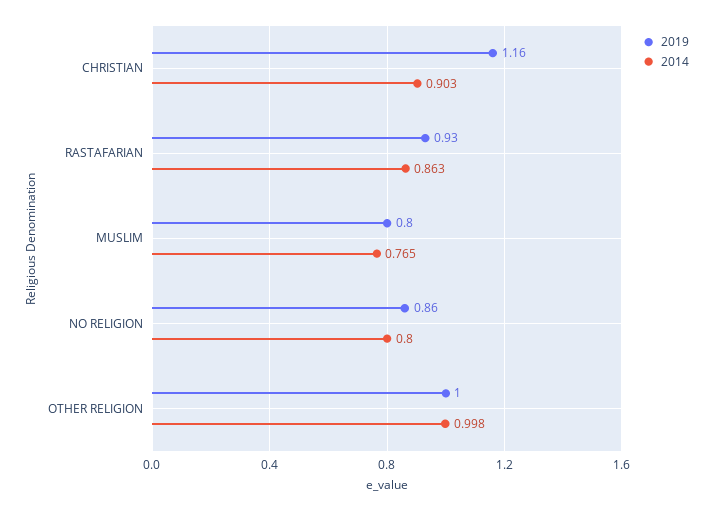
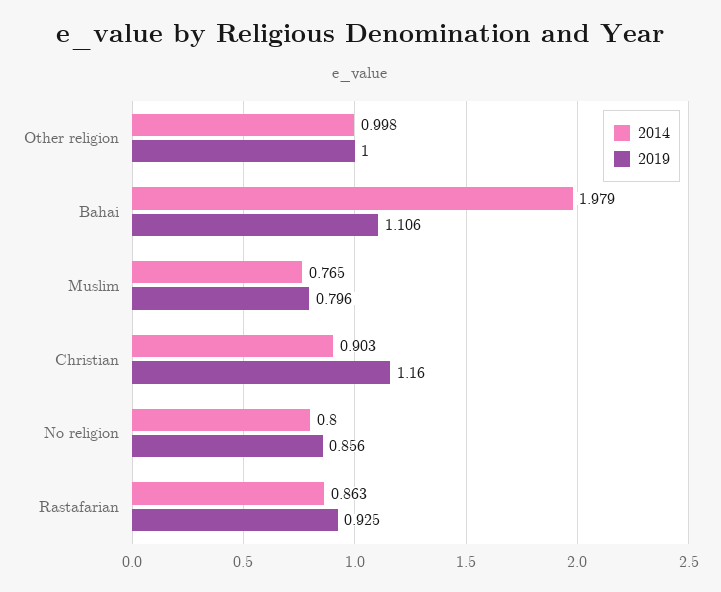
2014, Bahai: none -> 1.979
2019, Bahai: none -> 1.106

